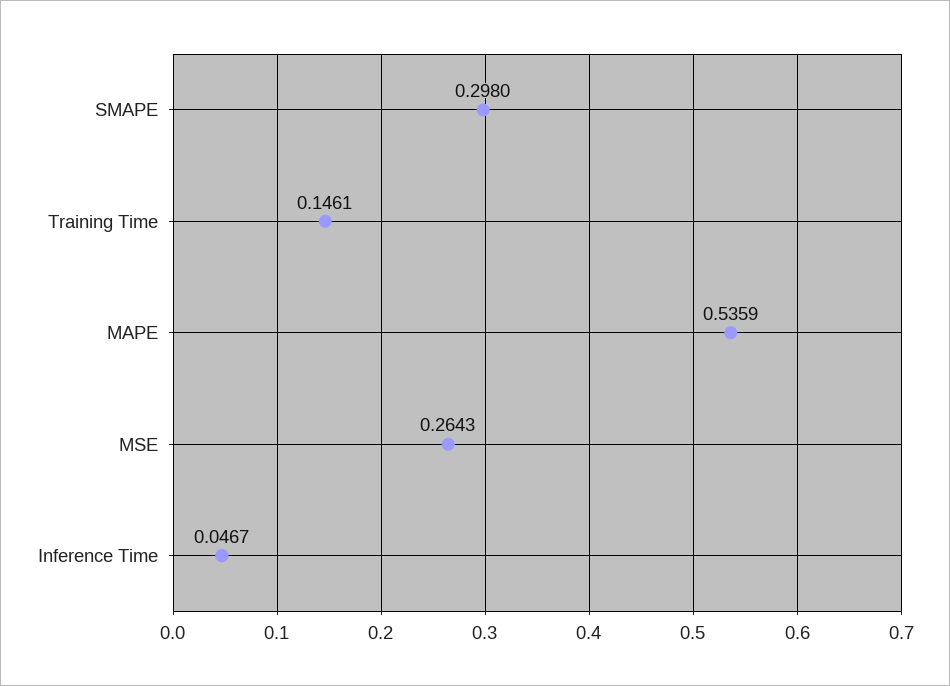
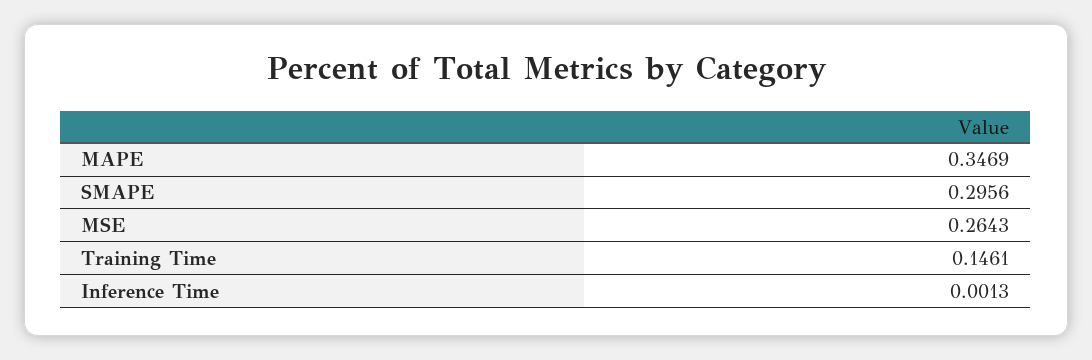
SMAPE: 0.298 -> 0.2956
MAPE: 0.5359 -> 0.3469
Inference Time: 0.0467 -> 0.0013

